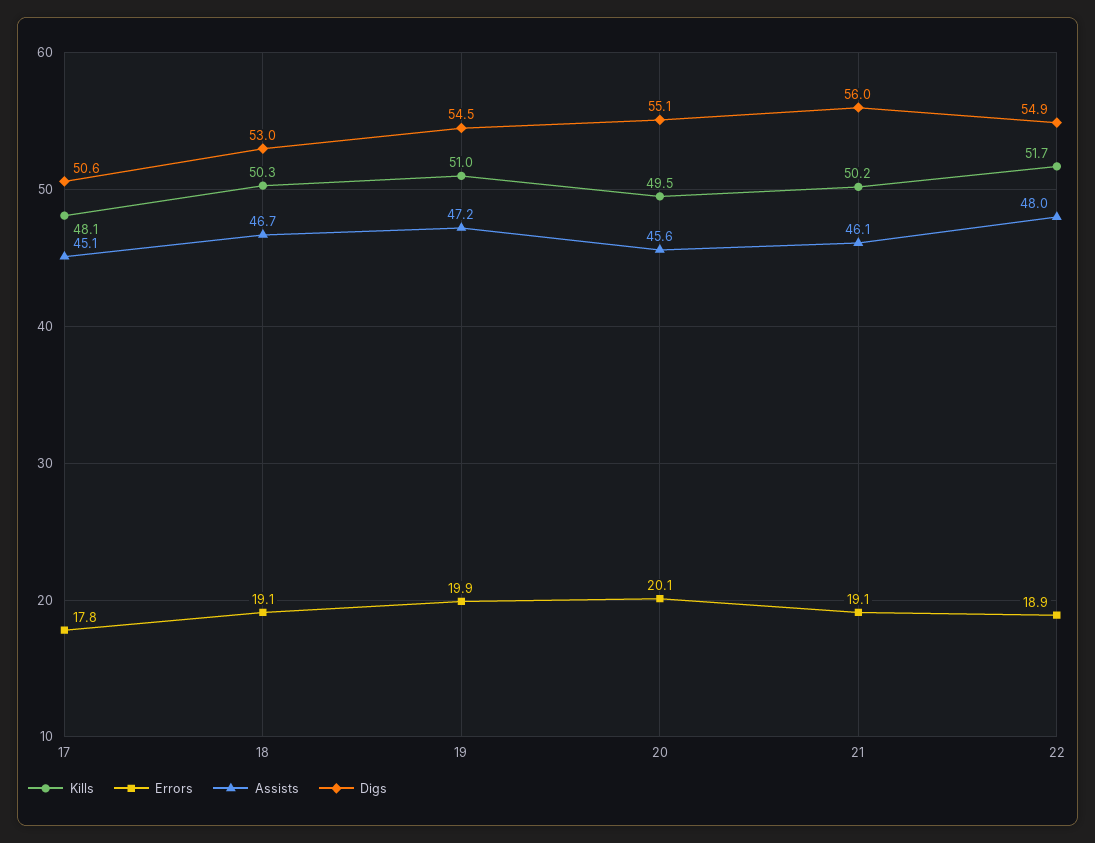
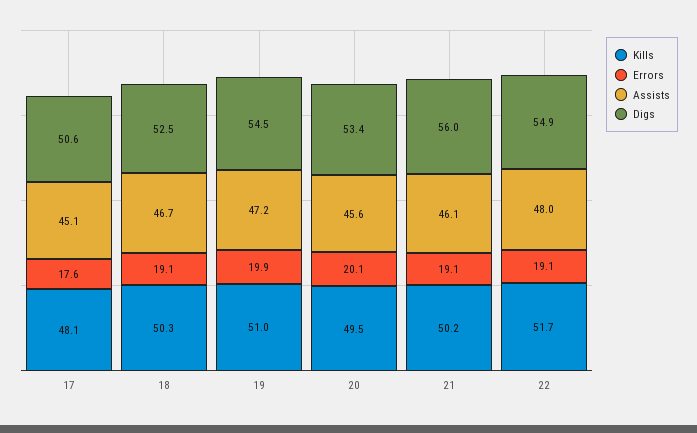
Errors, 17: 17.8 -> 17.6
Digs, 18: 53 -> 52.5
Digs, 20: 55.1 -> 53.4
Errors, 22: 18.9 -> 19.1

